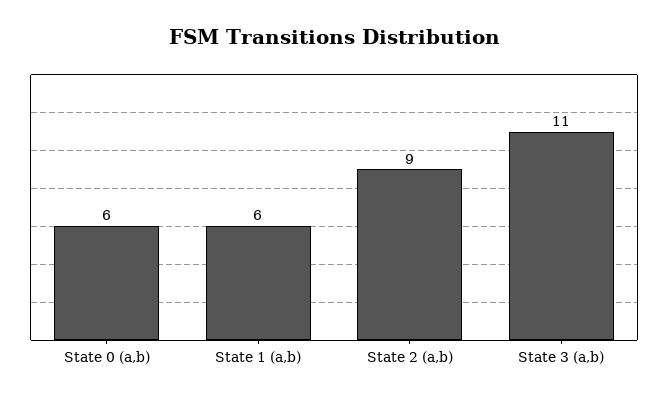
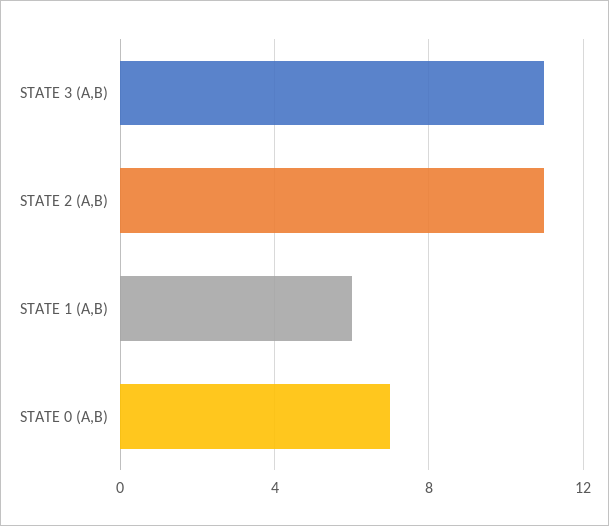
State 0 (a,b): 6 -> 7
State 2 (a,b): 9 -> 11

